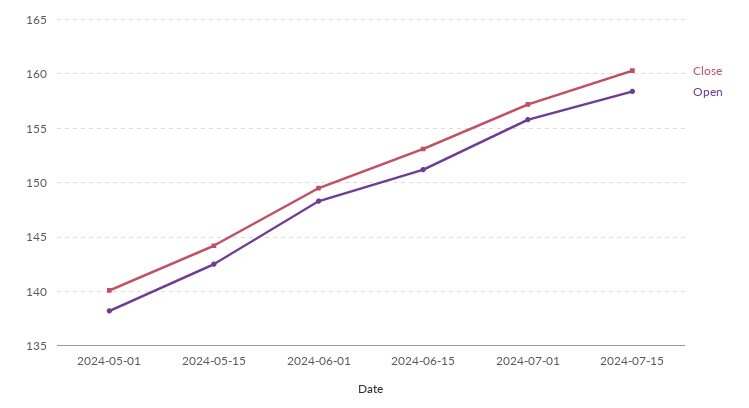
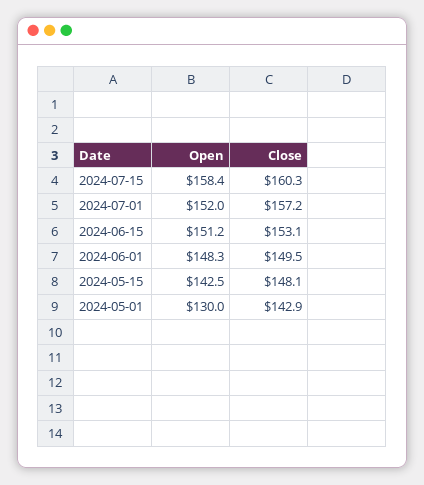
Close, 2024-05-01: 140 -> 142.9
Open, 2024-05-01: 138 -> 130
Close, 2024-05-15: 144 -> 148.1
Open, 2024-07-01: 156 -> 152

